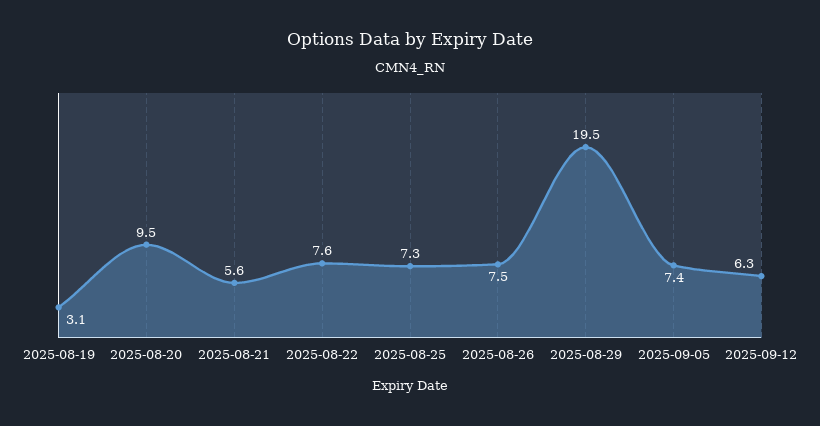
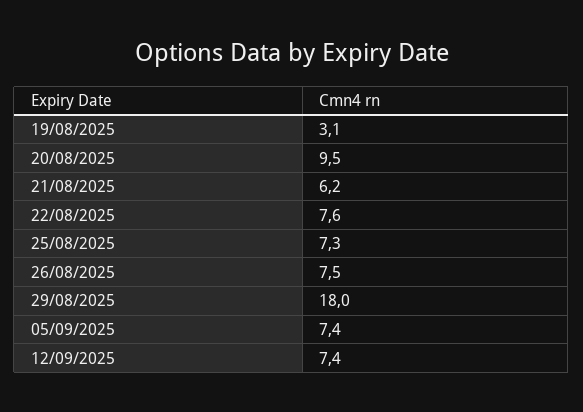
2025-08-21: 5.6 -> 6.2
2025-08-29: 19.5 -> 18
2025-09-12: 6.3 -> 7.4

